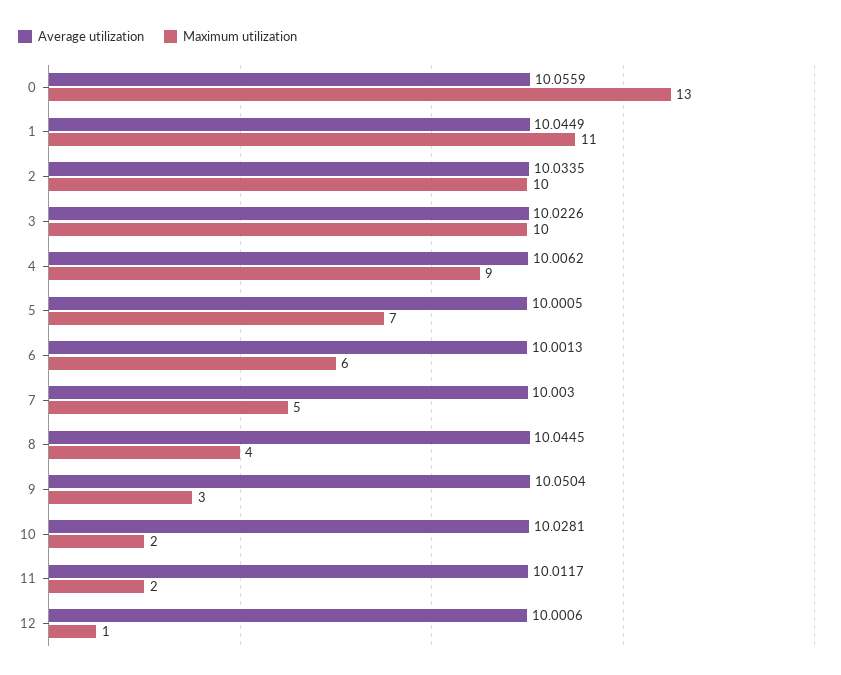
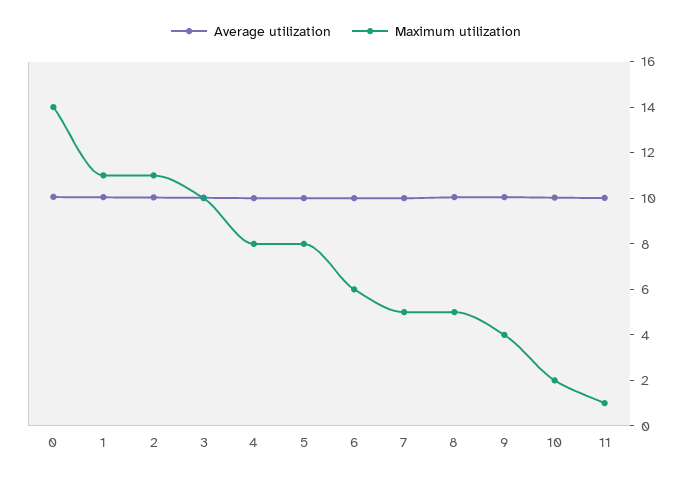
Maximum utilization, 0: 13 -> 14
Maximum utilization, 2: 10 -> 11
Maximum utilization, 4: 9 -> 8
Maximum utilization, 5: 7 -> 8
Maximum utilization, 8: 4 -> 5
Maximum utilization, 9: 3 -> 4
Maximum utilization, 11: 2 -> 1
Average utilization, 12: 10.0006 -> none
Maximum utilization, 12: 1 -> none

